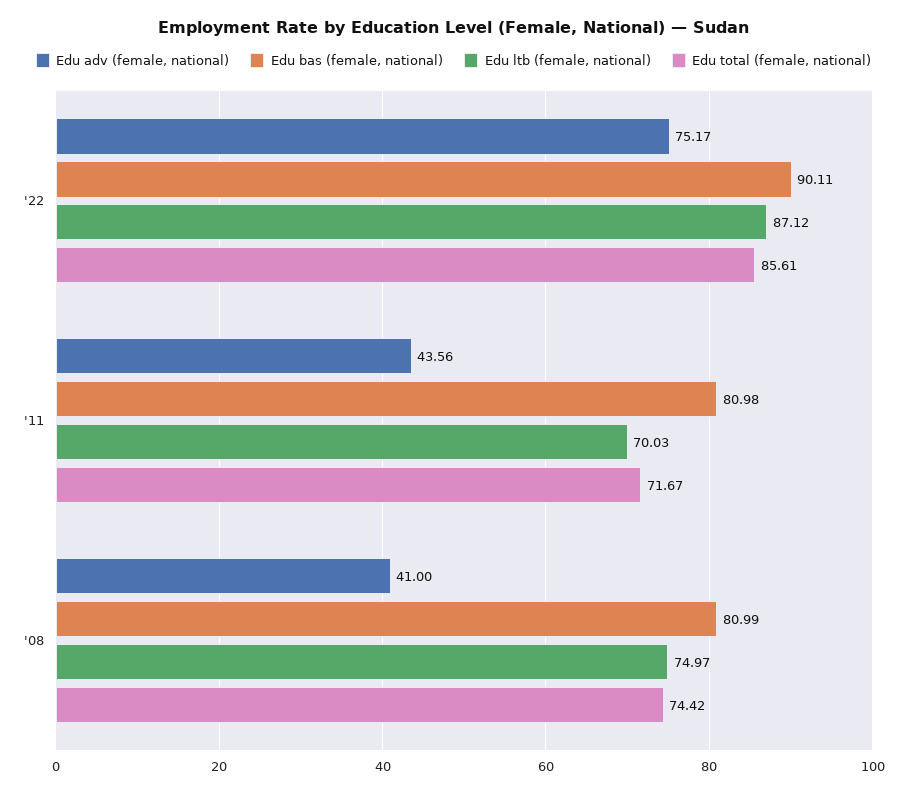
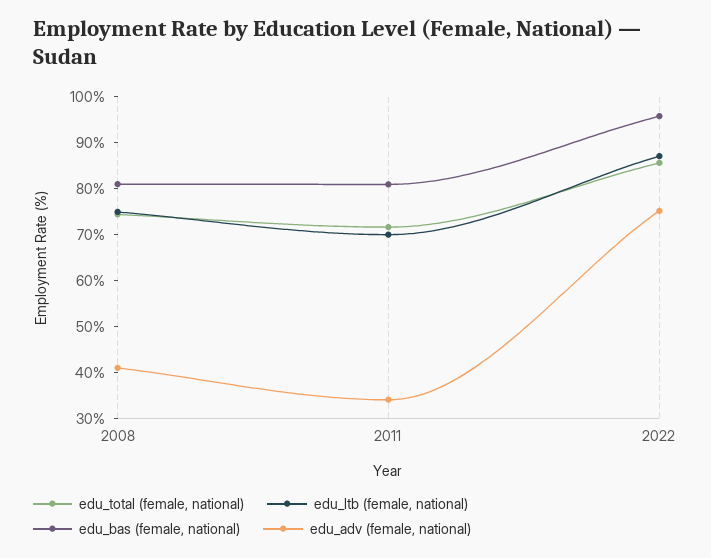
Edu bas (female, national), '22: 90.11 -> 96
Edu adv (female, national), '11: 43.56 -> 34

